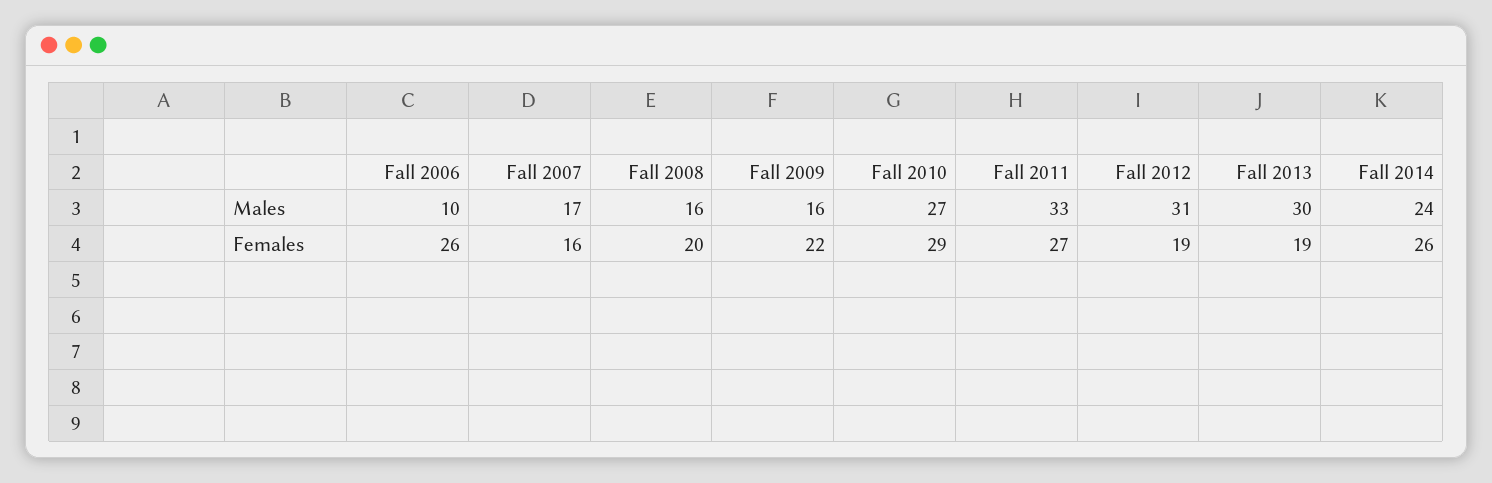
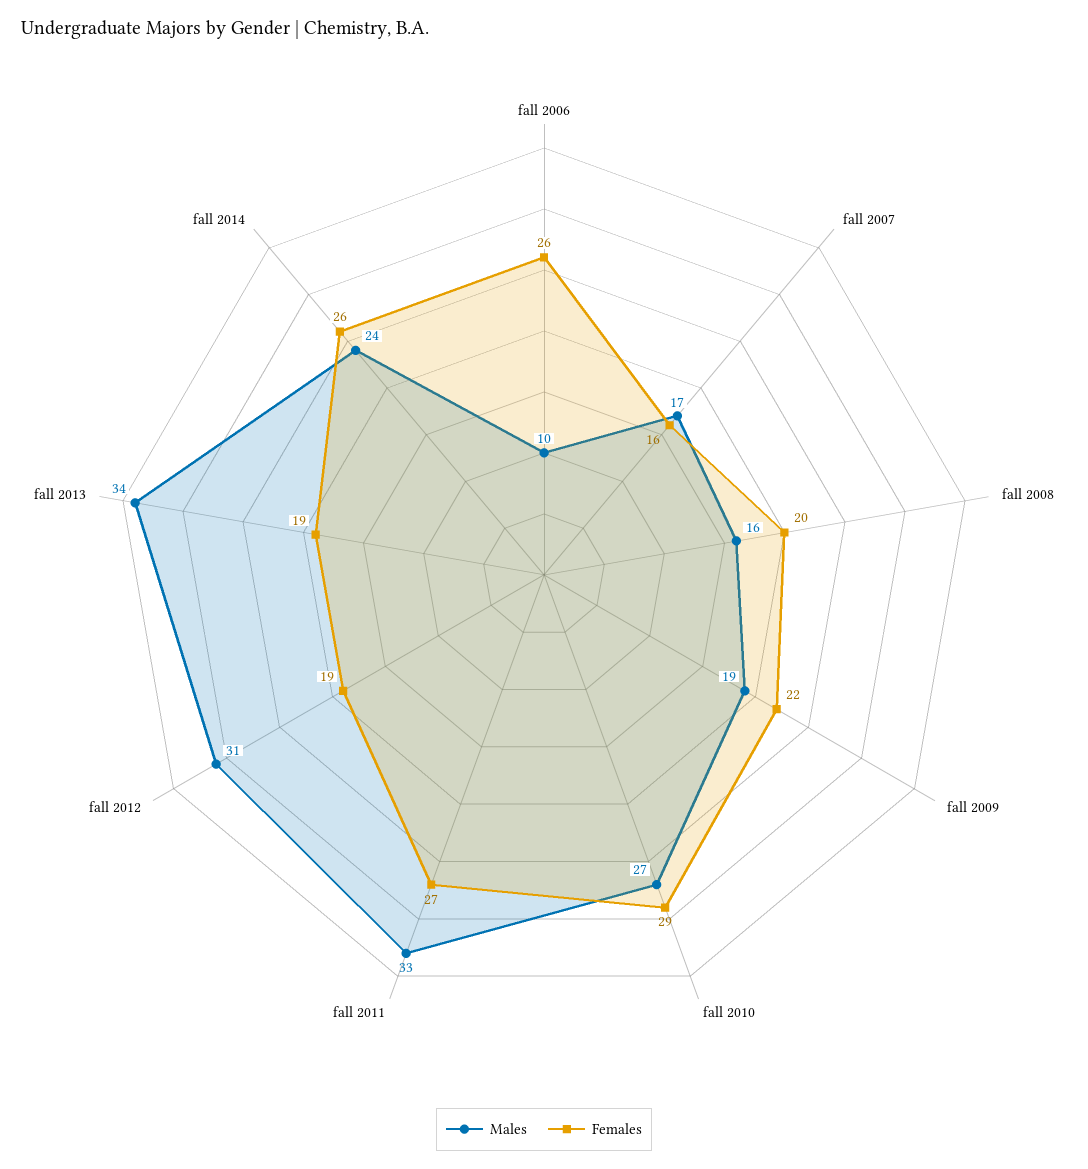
Males, Fall 2009: 16 -> 19
Males, Fall 2013: 30 -> 34

